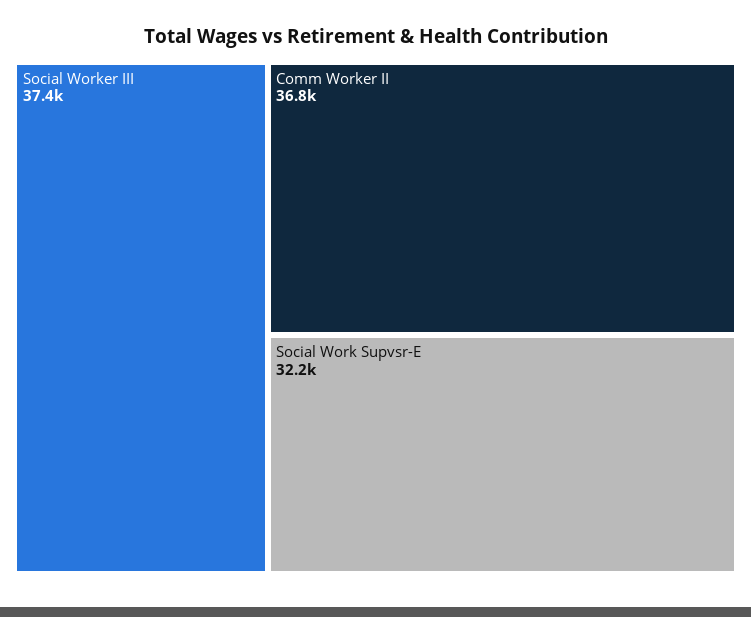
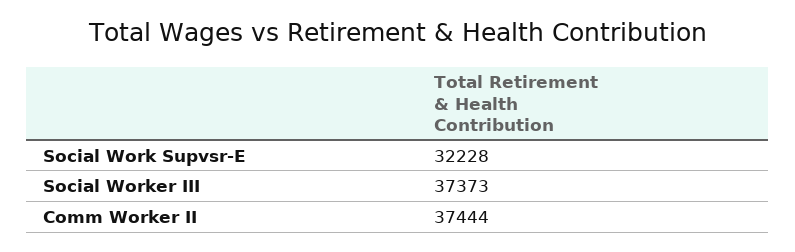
Comm Worker II: 36800 -> 37444

